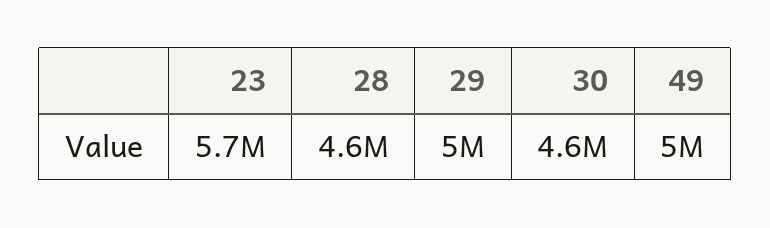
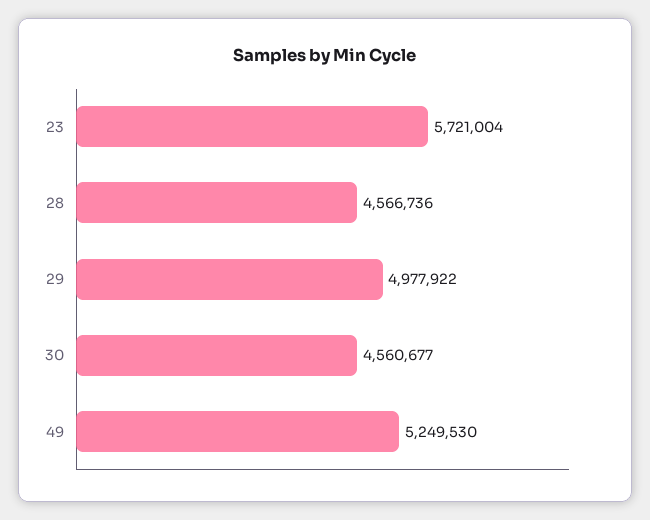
49: 5000000 -> 5249530

